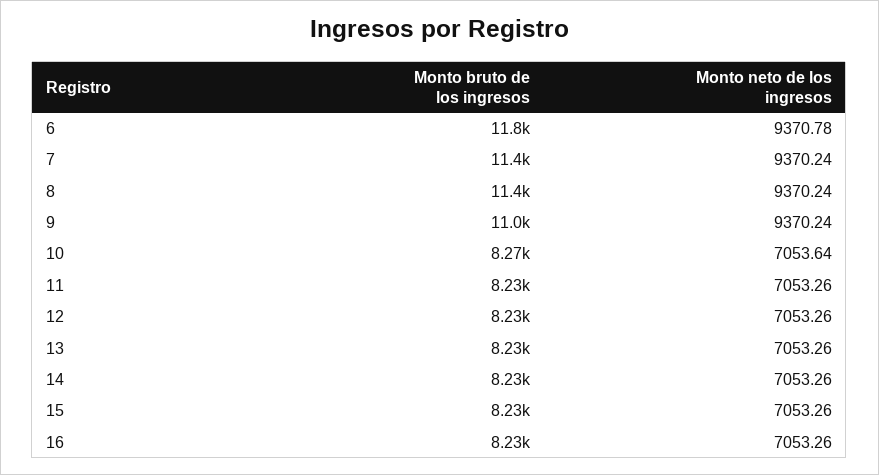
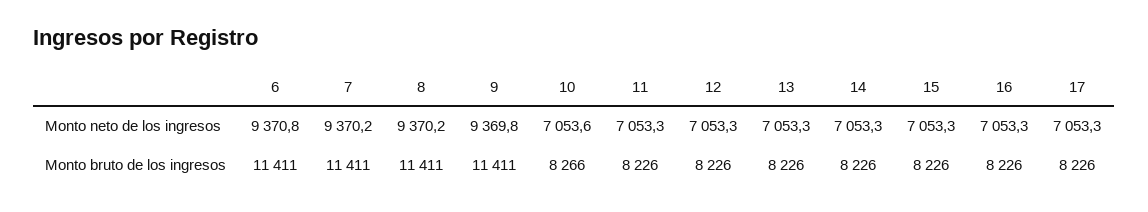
Monto bruto de los ingresos, 6: 11800 -> 11411
Monto bruto de los ingresos, 9: 11000 -> 11411
Monto neto de los ingresos, 9: 9370.24 -> 9369.8
Monto neto de los ingresos, 17: none -> 7053.3
Monto bruto de los ingresos, 17: none -> 8226

